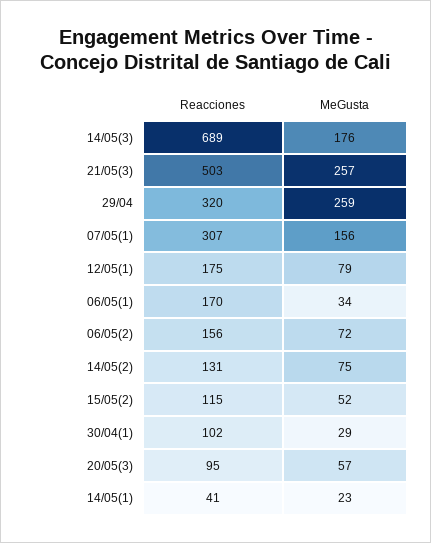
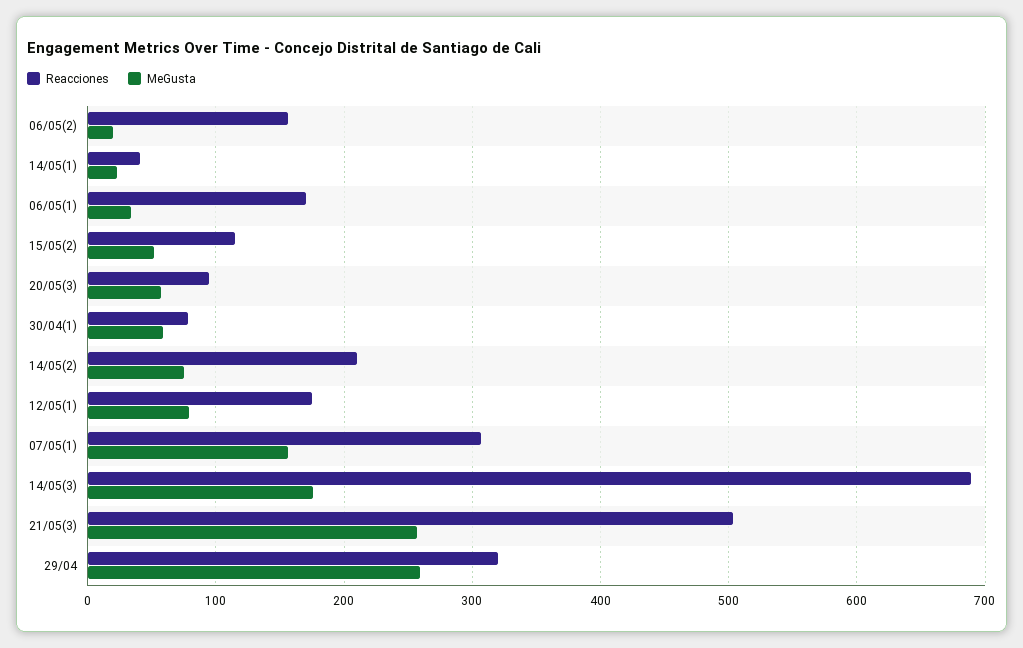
MeGusta, 06/05(2): 72 -> 20
Reacciones, 14/05(2): 131 -> 210
Reacciones, 30/04(1): 102 -> 80
MeGusta, 30/04(1): 29 -> 60

